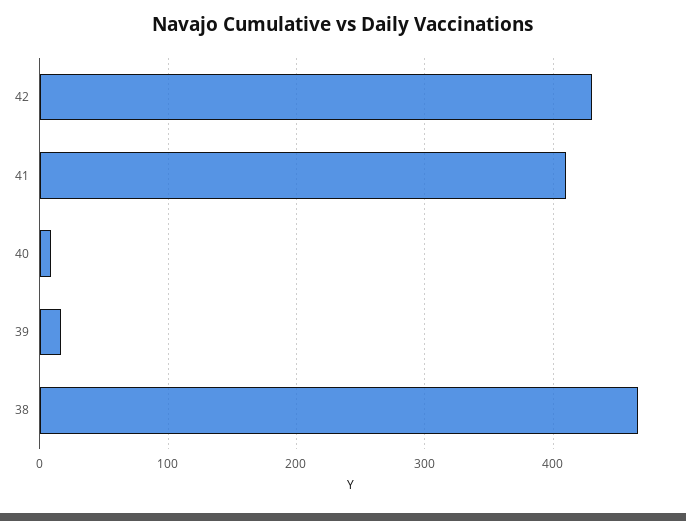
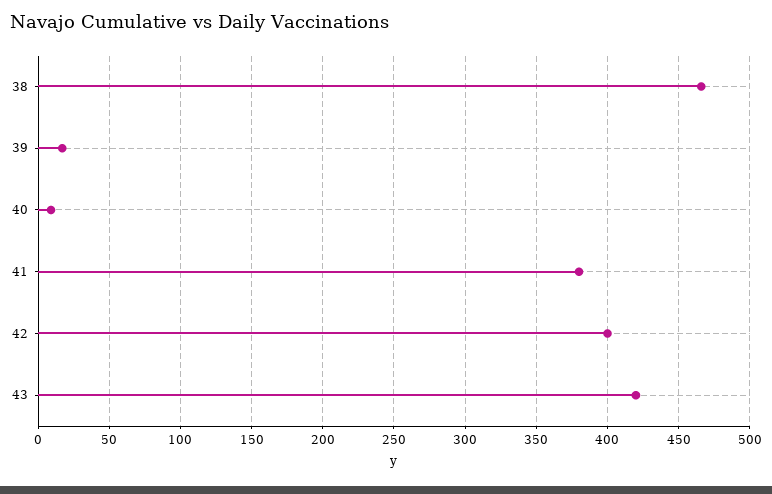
42: 430 -> 400
41: 410 -> 380
43: none -> 420

